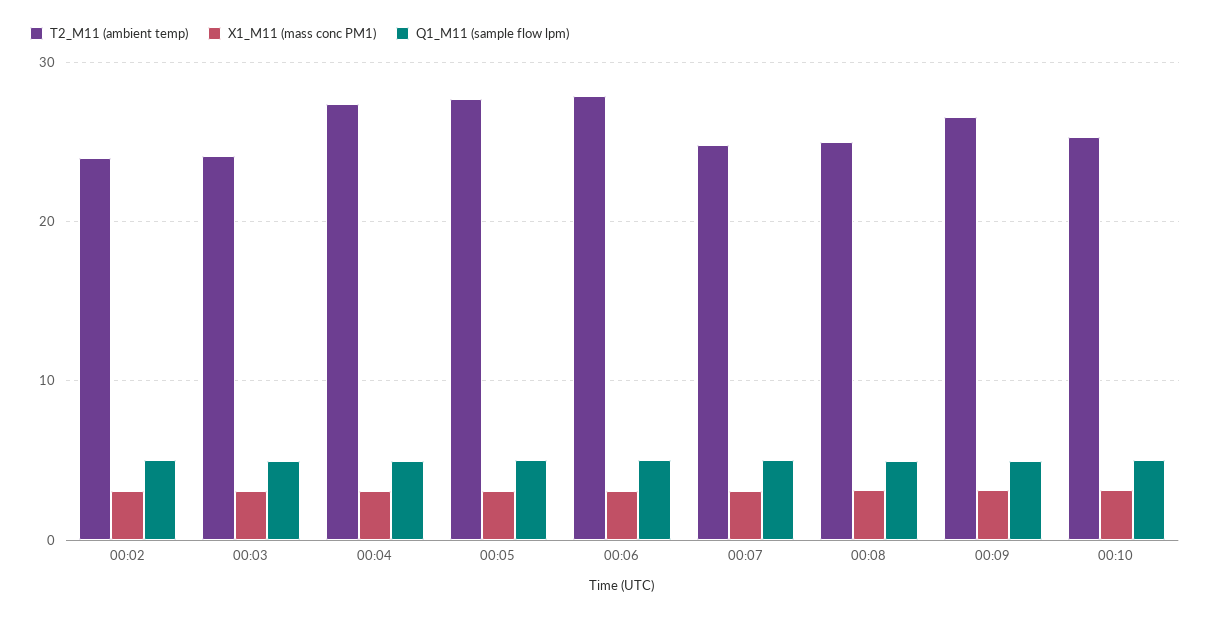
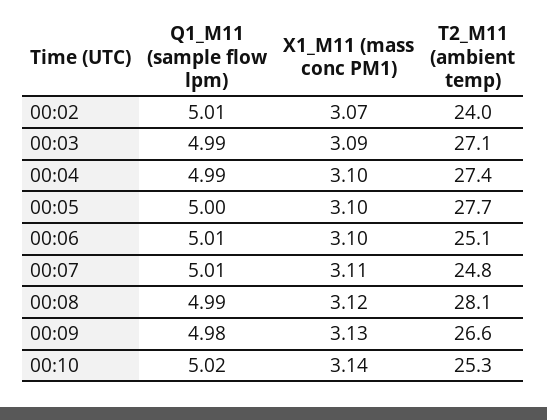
T2_M11 (ambient temp), 00:03: 24 -> 27.1
T2_M11 (ambient temp), 00:06: 28 -> 25.1
T2_M11 (ambient temp), 00:08: 25 -> 28.1

